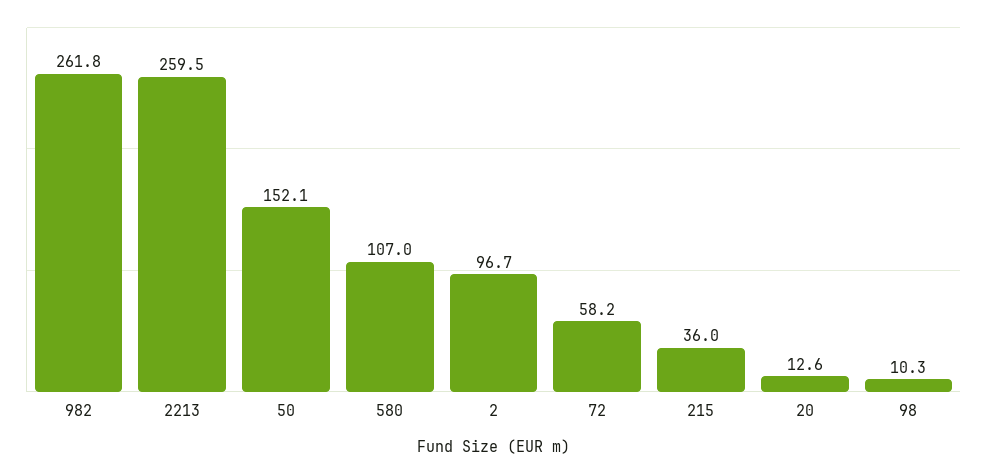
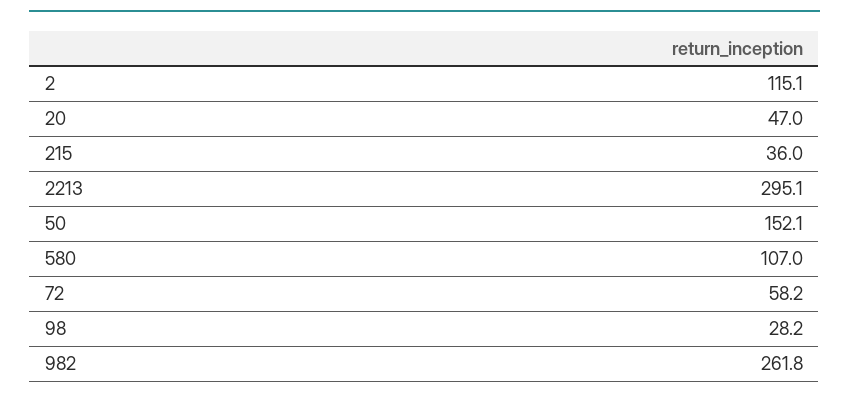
2213: 259.5 -> 295.1
2: 96.7 -> 115.1
20: 12.6 -> 47
98: 10.3 -> 28.2

